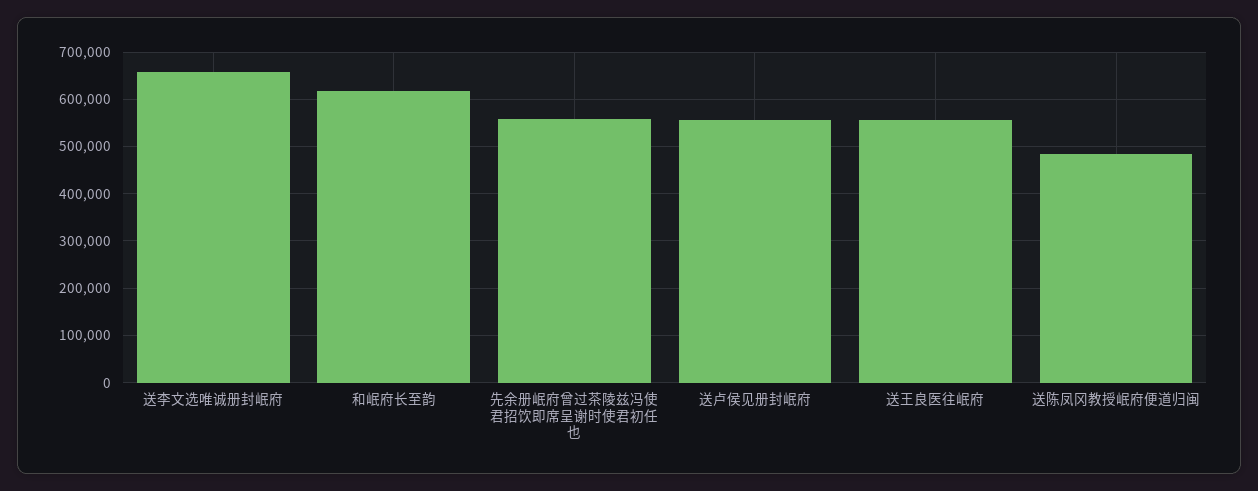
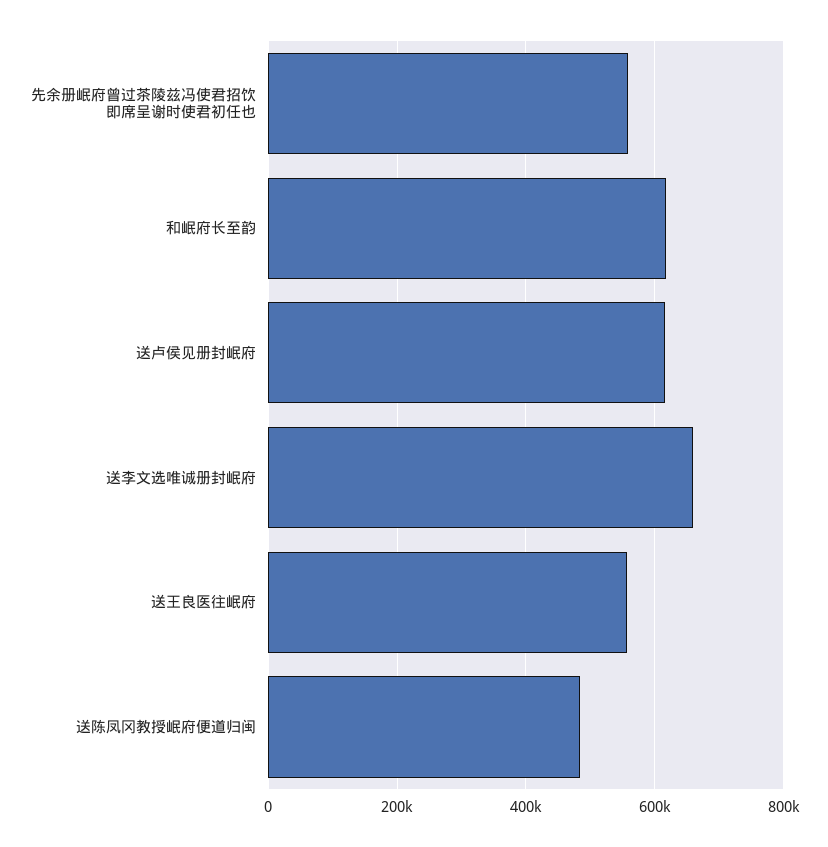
送卢侯见册封岷府: 560000 -> 620000

